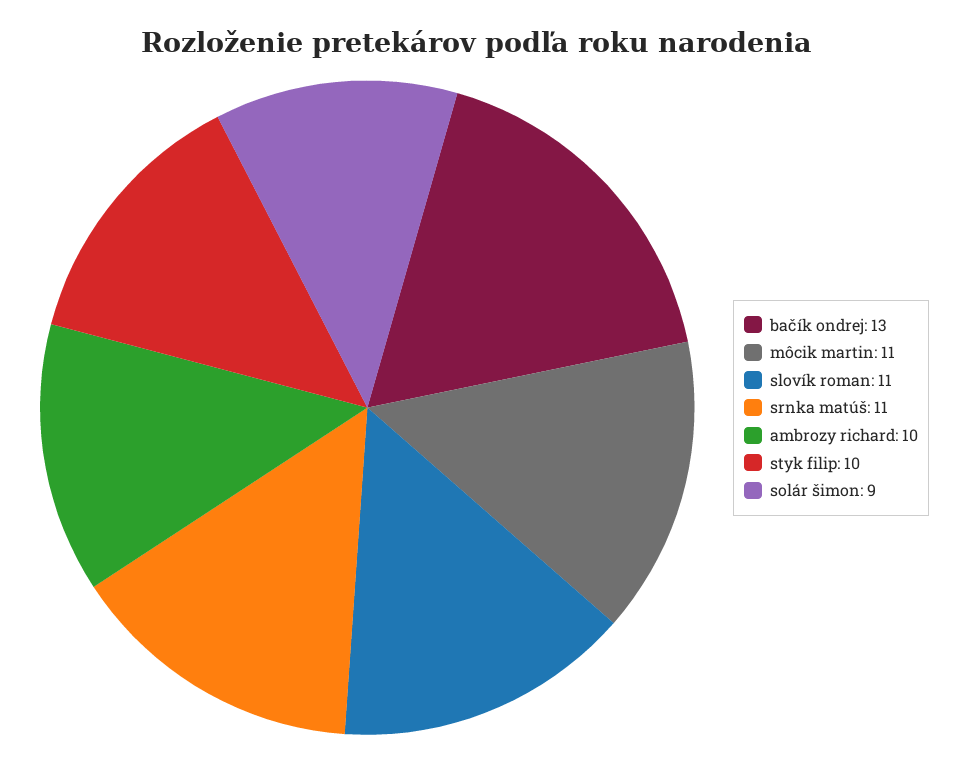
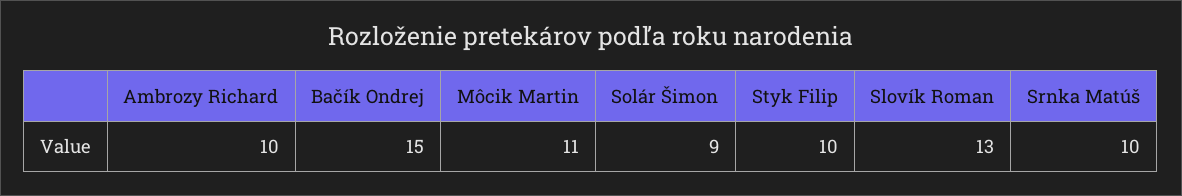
bačík ondrej: 13 -> 15
slovík roman: 11 -> 13
srnka matúš: 11 -> 10

